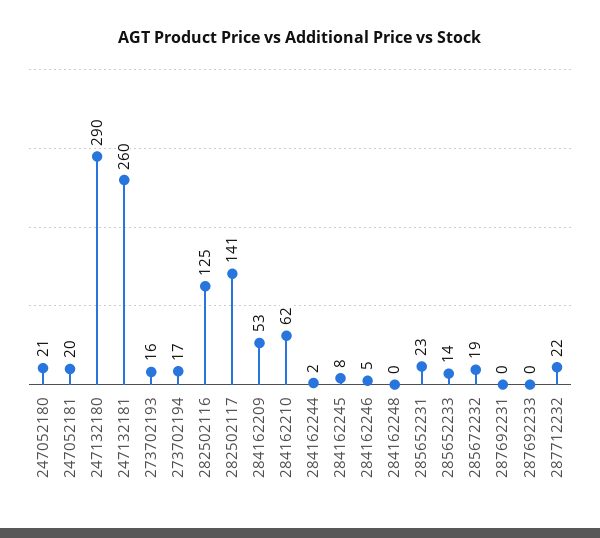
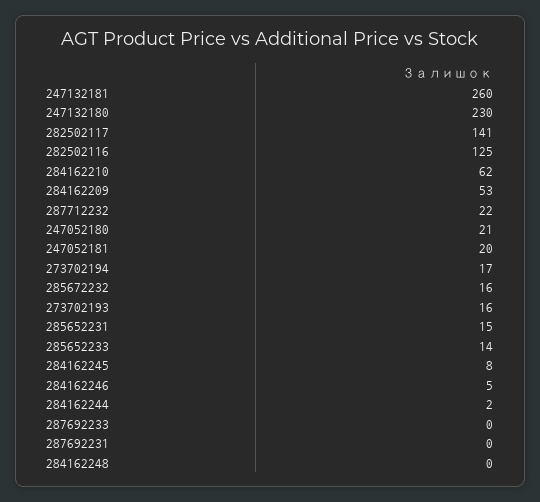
247132180: 290 -> 230
285652231: 23 -> 15
285672232: 19 -> 16

